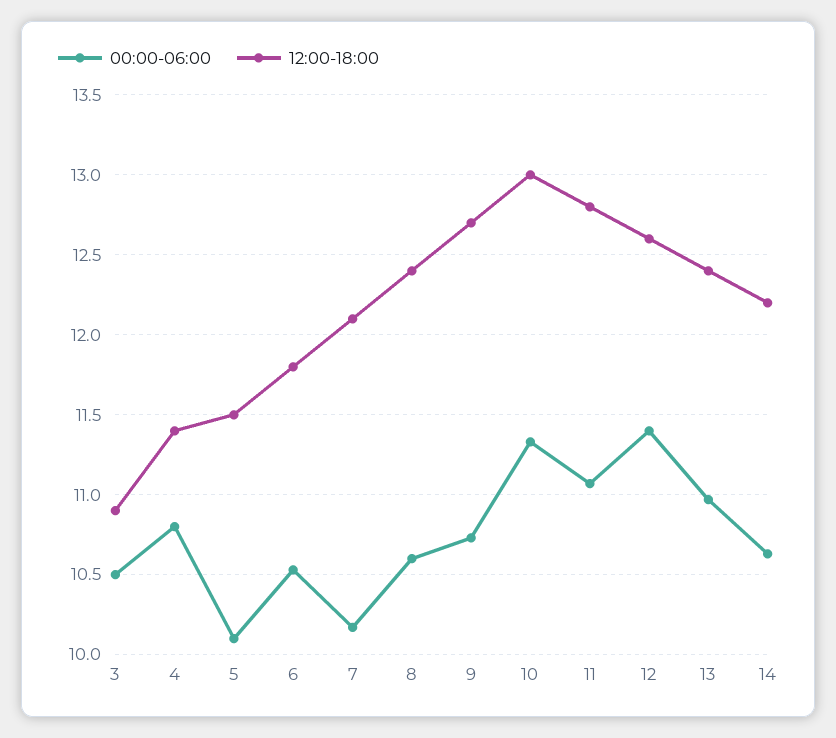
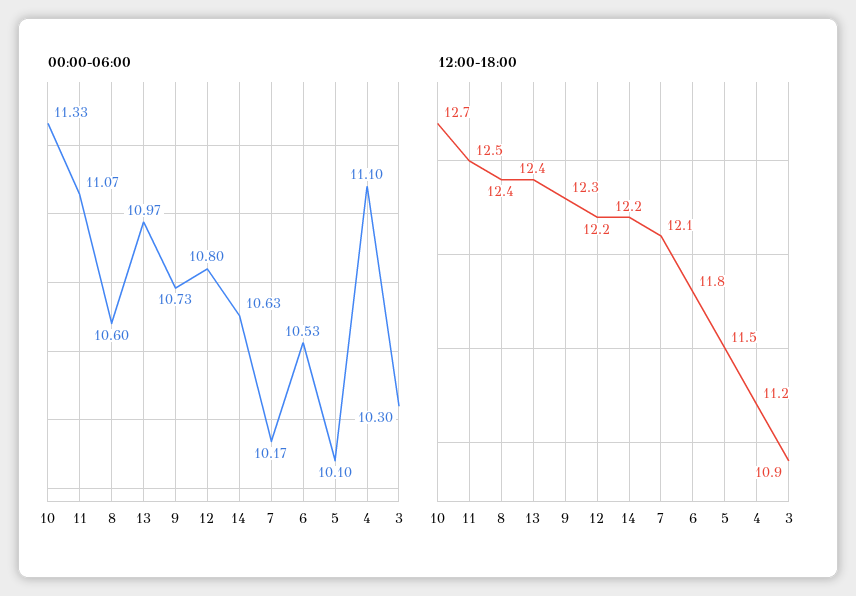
00:00-06:00, 3: 10.5 -> 10.3
00:00-06:00, 4: 10.8 -> 11.1
12:00-18:00, 4: 11.4 -> 11.2
12:00-18:00, 9: 12.7 -> 12.3
12:00-18:00, 10: 13 -> 12.7
12:00-18:00, 11: 12.8 -> 12.5
00:00-06:00, 12: 11.4 -> 10.8
12:00-18:00, 12: 12.6 -> 12.2

